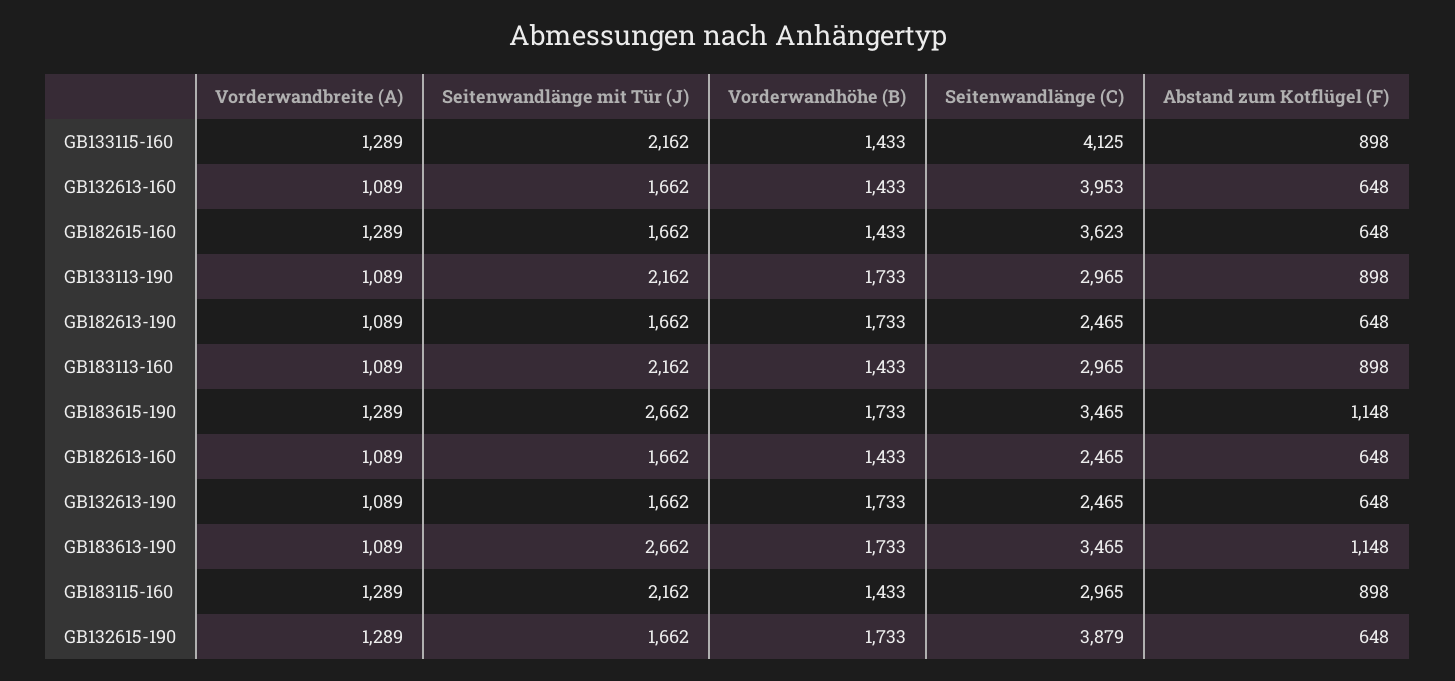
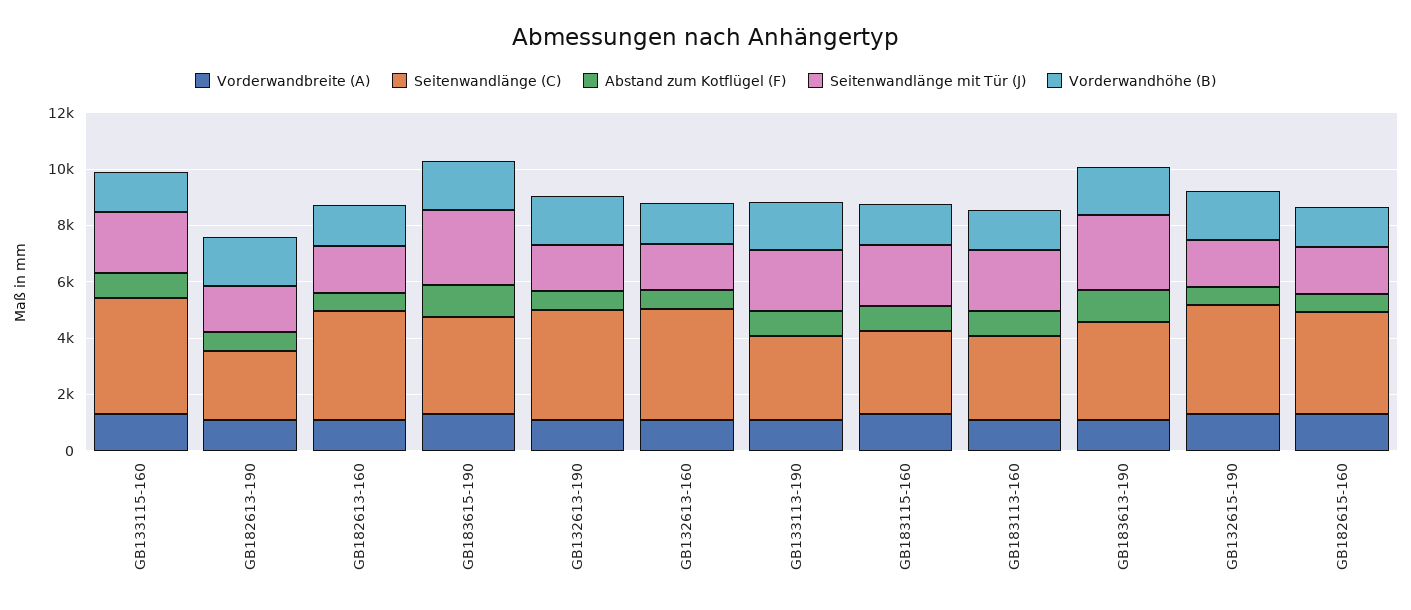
Seitenwandlänge (C), GB182613-160: 2465 -> 4000
Seitenwandlänge (C), GB132613-190: 2465 -> 4000

